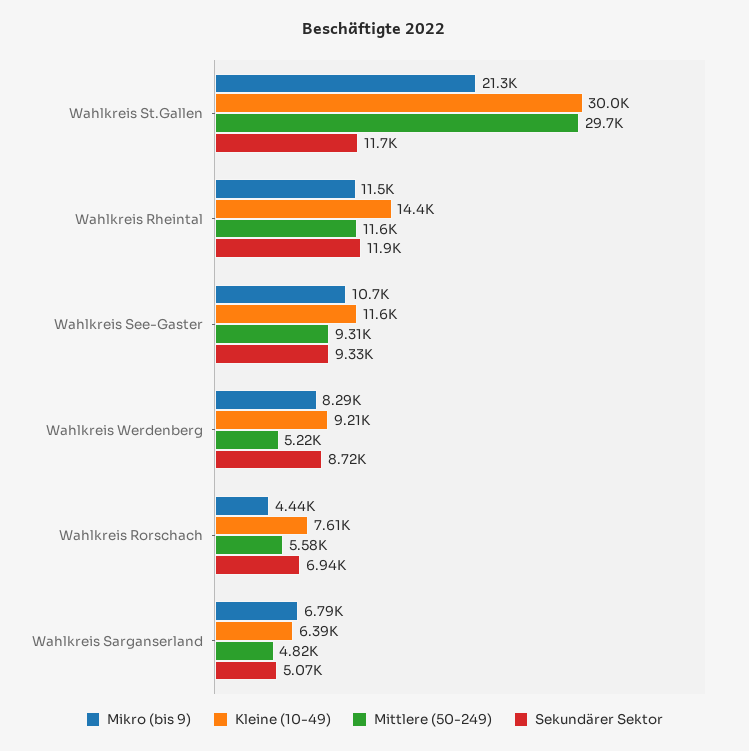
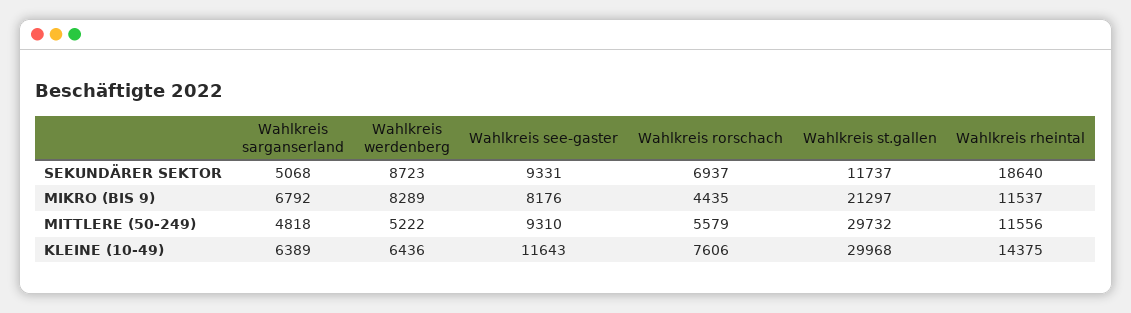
Sekundärer Sektor, Wahlkreis Rheintal: 11900 -> 18640
Mikro (bis 9), Wahlkreis See-Gaster: 10700 -> 8176
Kleine (10-49), Wahlkreis Werdenberg: 9210 -> 6436

